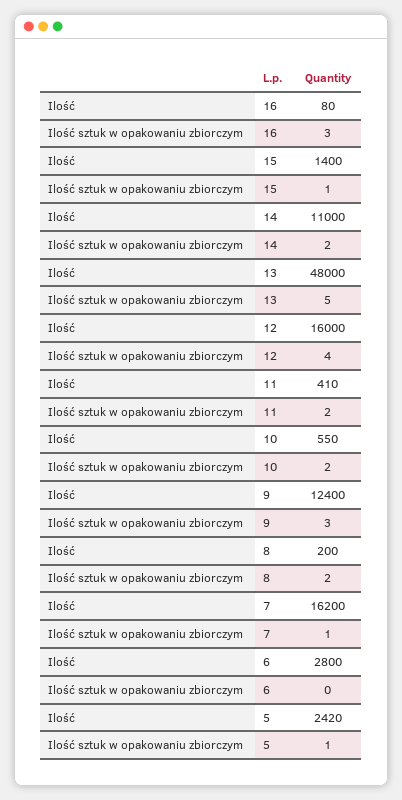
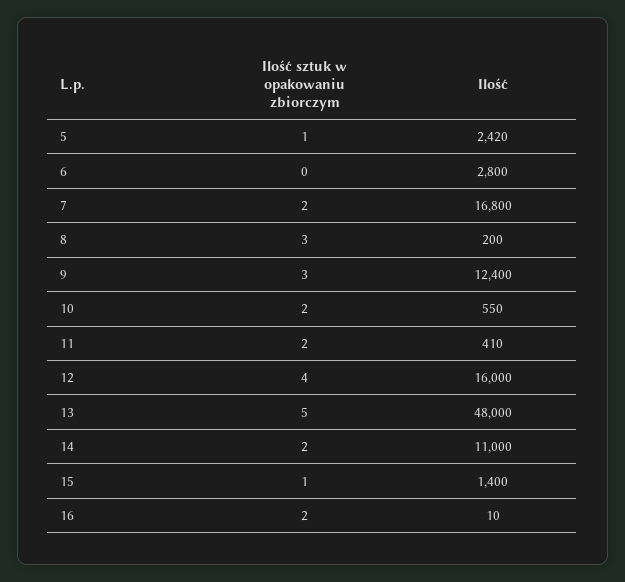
Ilość, 16: 80 -> 10
Ilość sztuk w opakowaniu zbiorczym, 16: 3 -> 2
Ilość sztuk w opakowaniu zbiorczym, 8: 2 -> 3
Ilość, 7: 16200 -> 16800
Ilość sztuk w opakowaniu zbiorczym, 7: 1 -> 2

